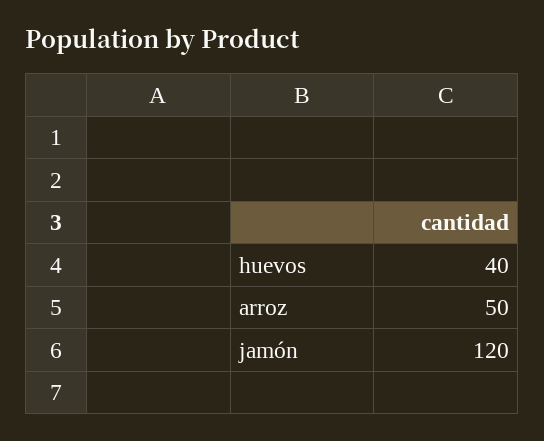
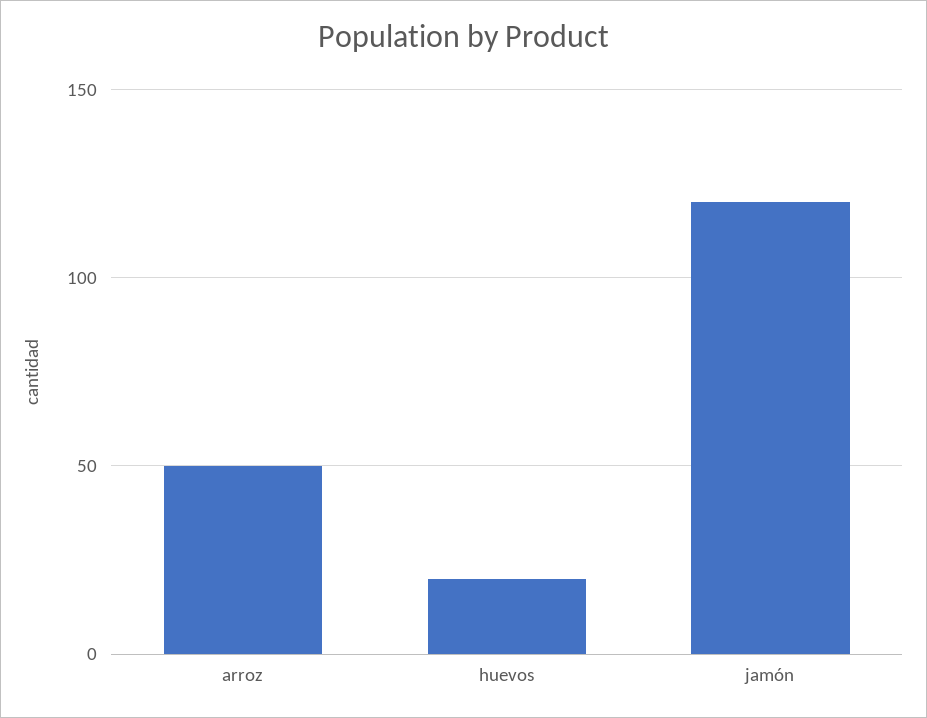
huevos: 40 -> 20

